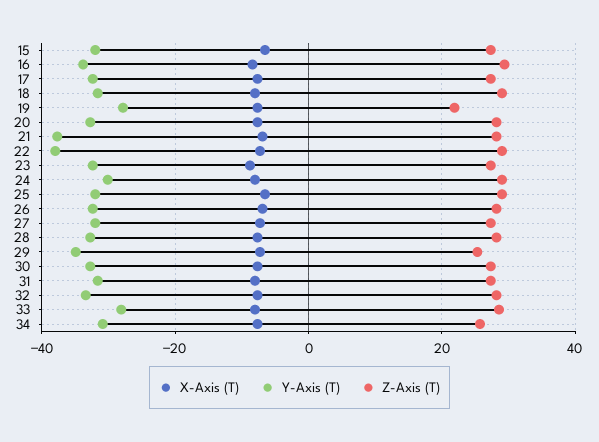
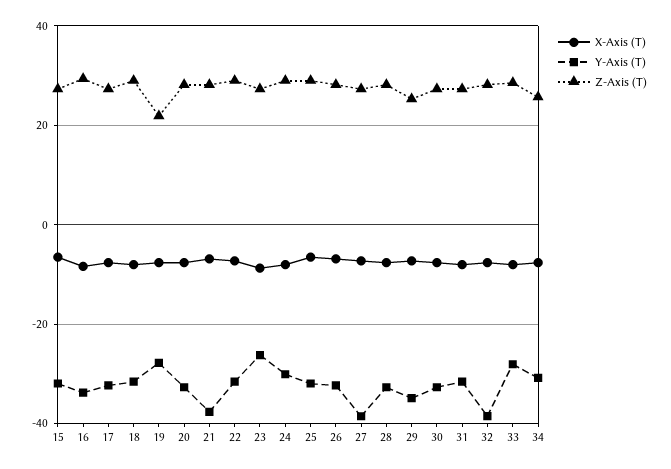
Y-Axis (T), 22: -38 -> -32
Y-Axis (T), 23: -32 -> -26
Y-Axis (T), 27: -32 -> -38
Y-Axis (T), 32: -34 -> -38

